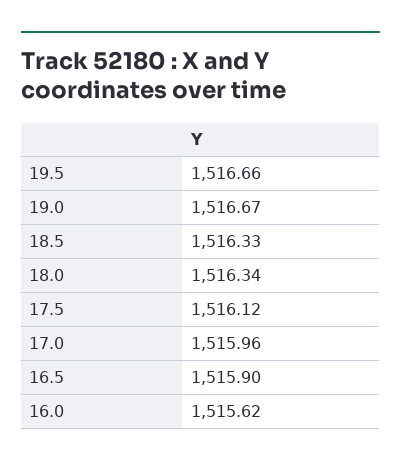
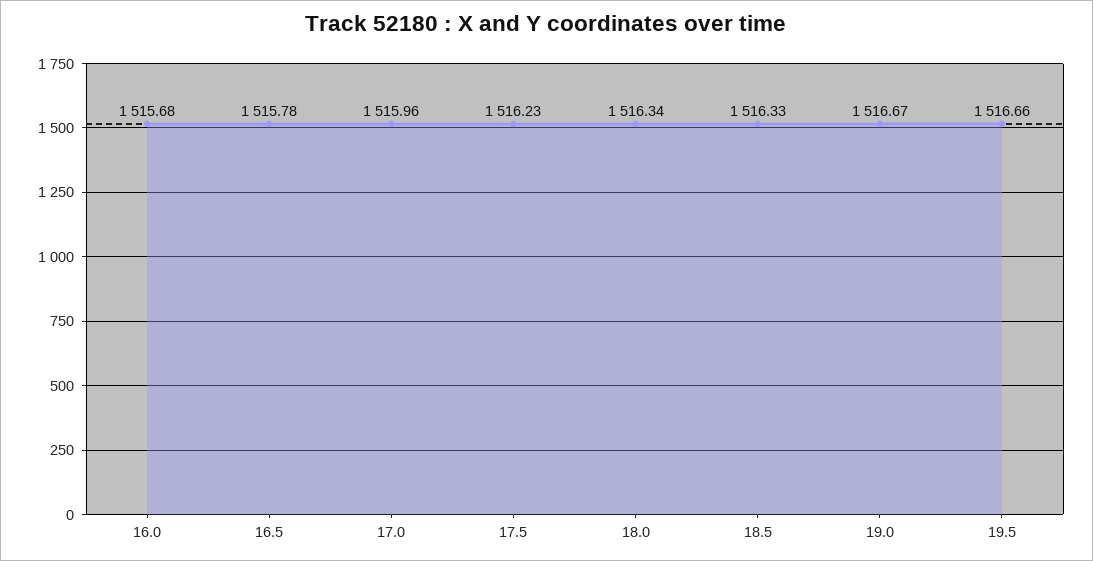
17.5: 1516.12 -> 1516.23
16.5: 1515.9 -> 1515.78
16.0: 1515.62 -> 1515.68

